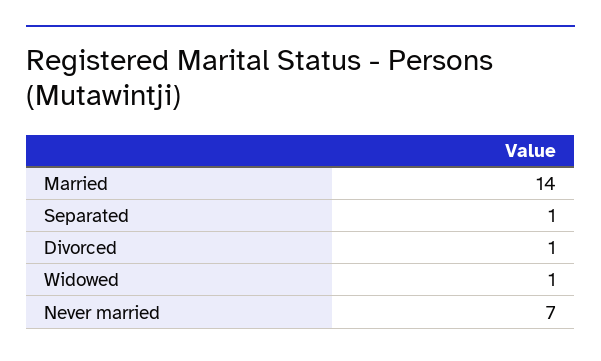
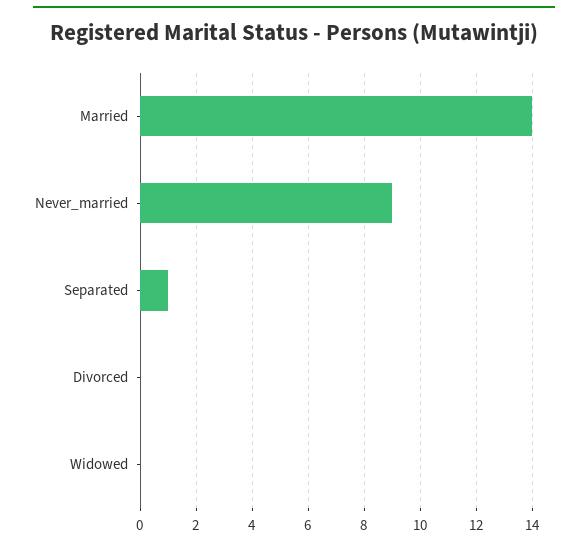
Divorced: 1 -> 0
Widowed: 1 -> 0
Never married: 7 -> 9

